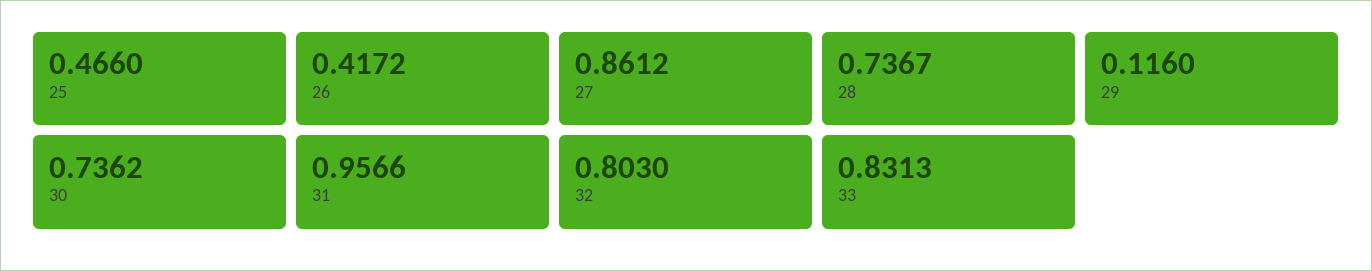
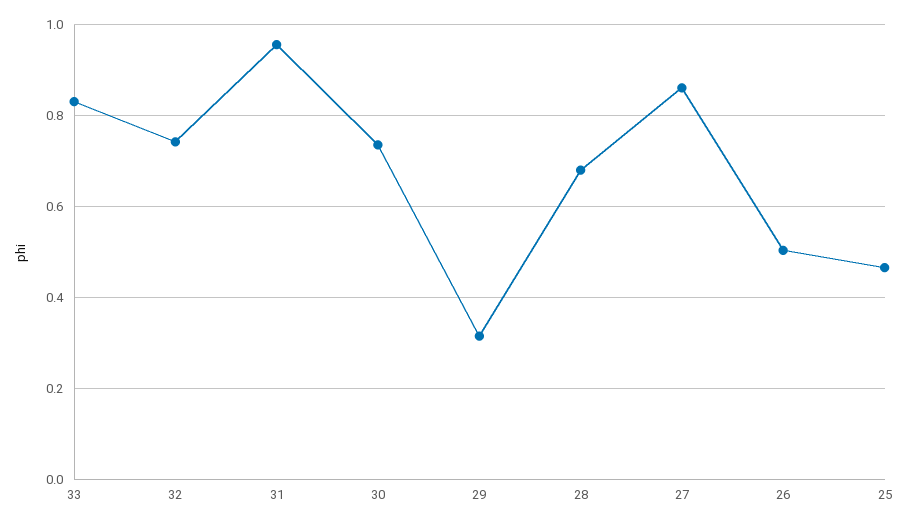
26: 0.4172 -> 0.5
28: 0.7367 -> 0.68
29: 0.116 -> 0.32
32: 0.803 -> 0.74

